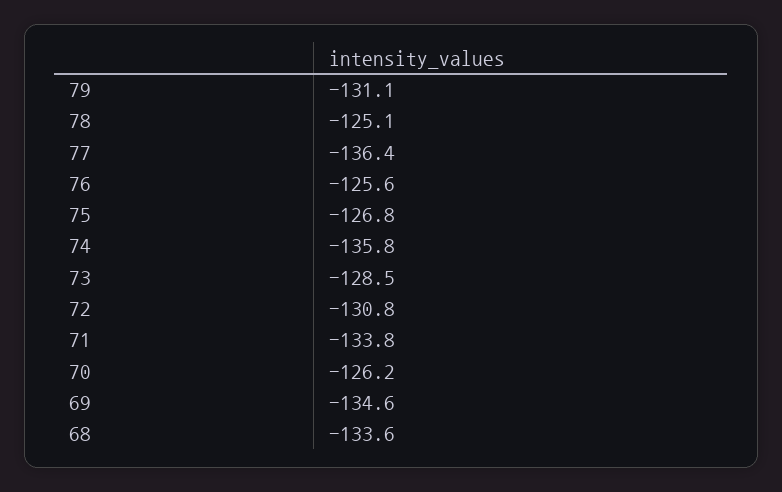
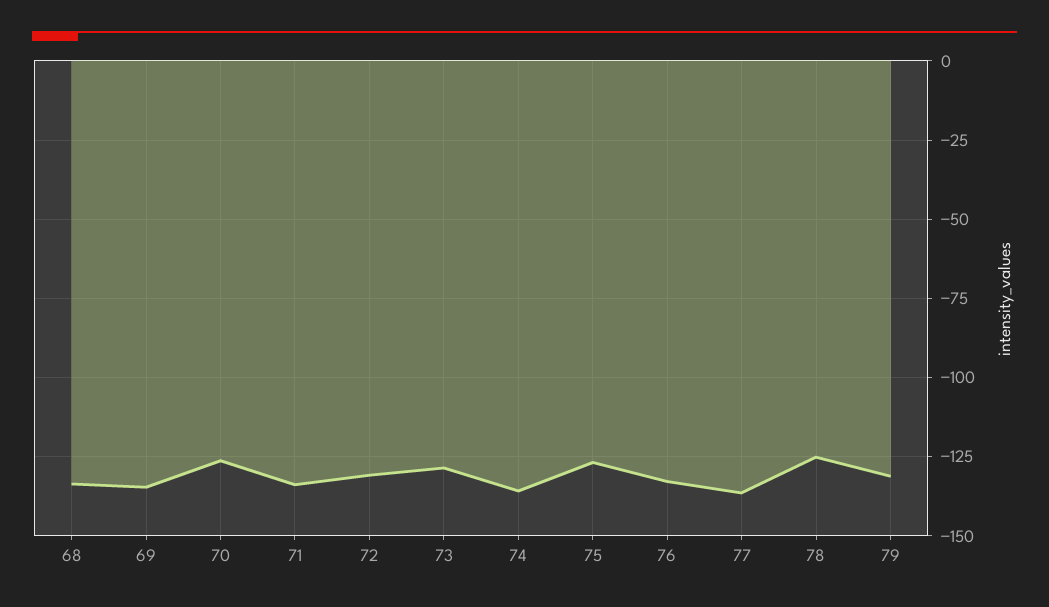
76: -125.6 -> -132.5

